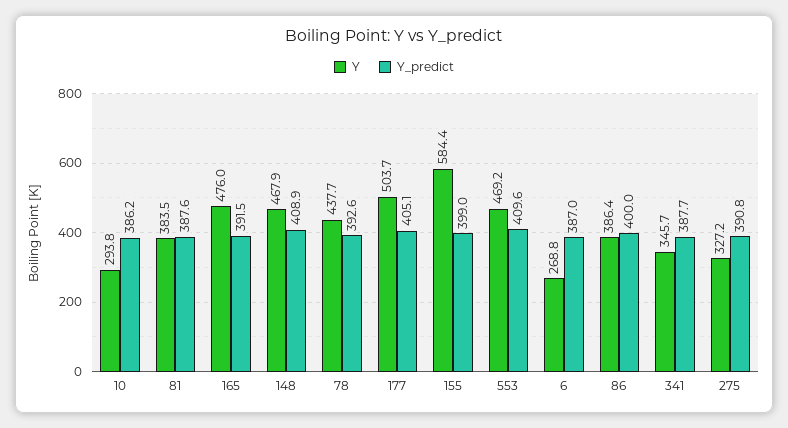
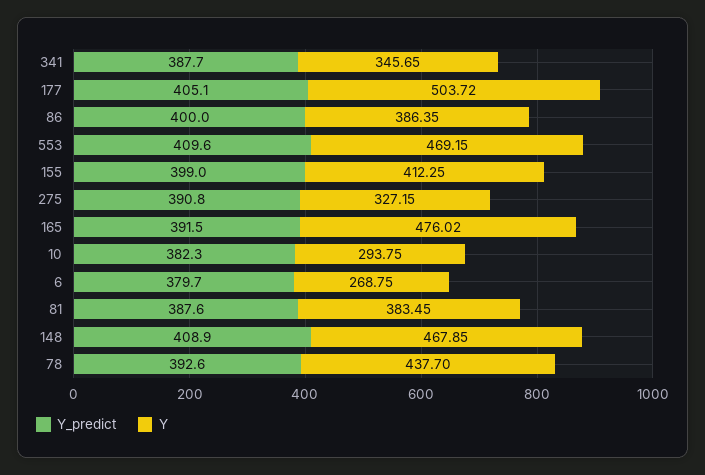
Y_predict, 10: 386.2 -> 382.3
Y, 155: 584.4 -> 412.25
Y_predict, 6: 387 -> 379.7

